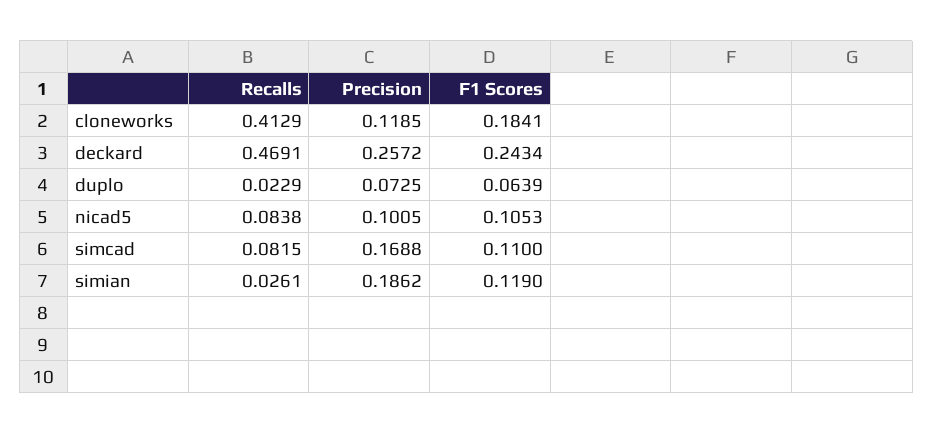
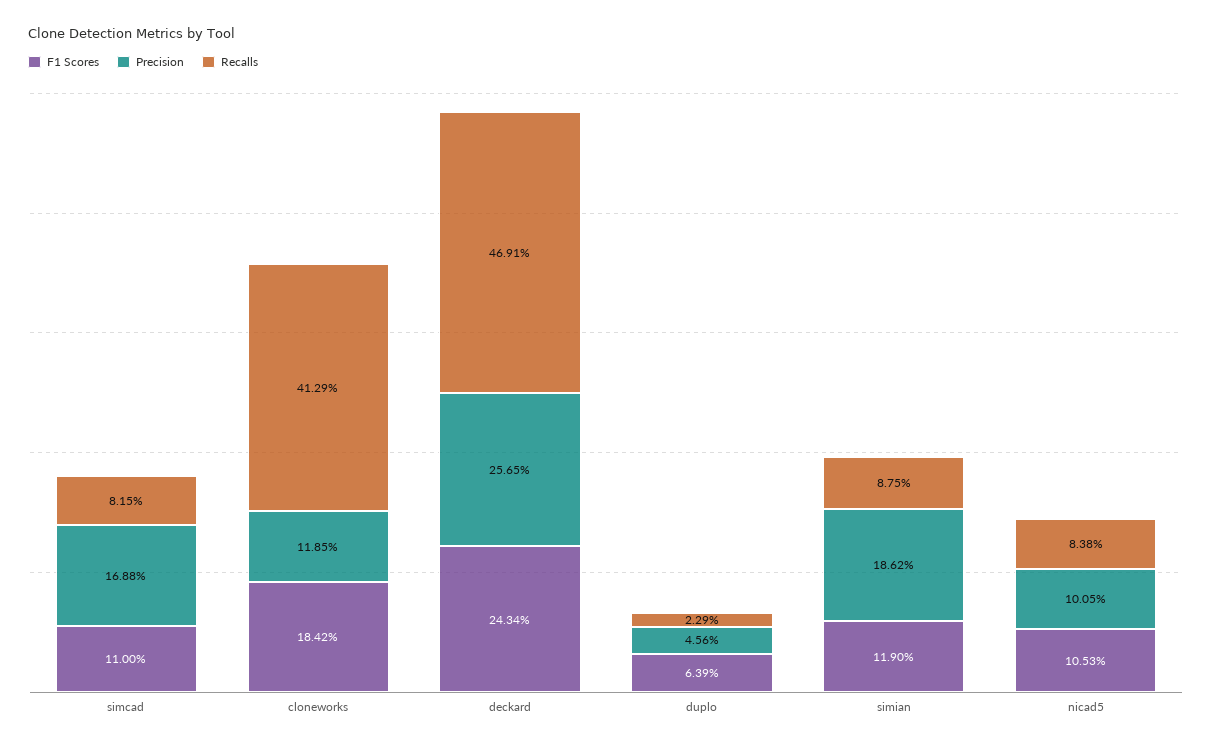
F1 Scores, cloneworks: 0.1841 -> 0.1842
Precision, deckard: 0.2572 -> 0.2565
Precision, duplo: 0.0725 -> 0.0456
Recalls, simian: 0.0261 -> 0.0875

